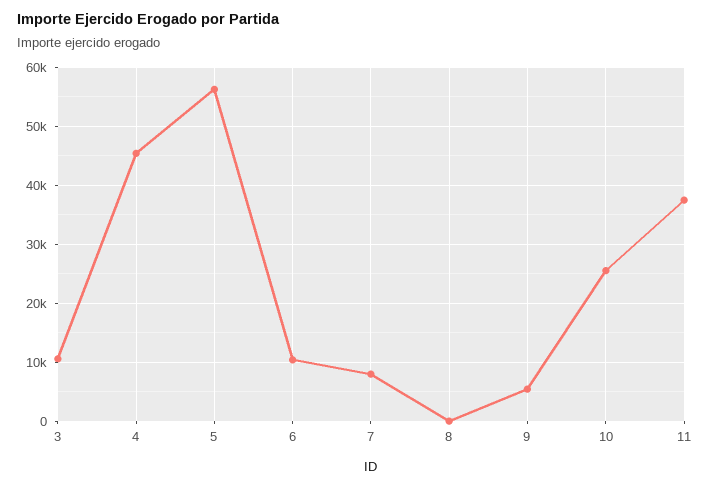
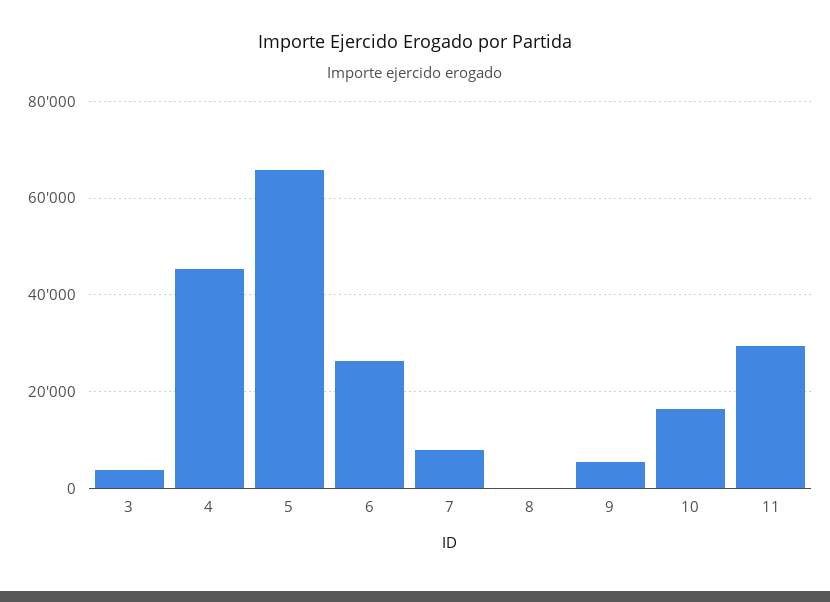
3: 10000 -> 4000
5: 56000 -> 66000
6: 10000 -> 26000
10: 26000 -> 16000
11: 38000 -> 30000

